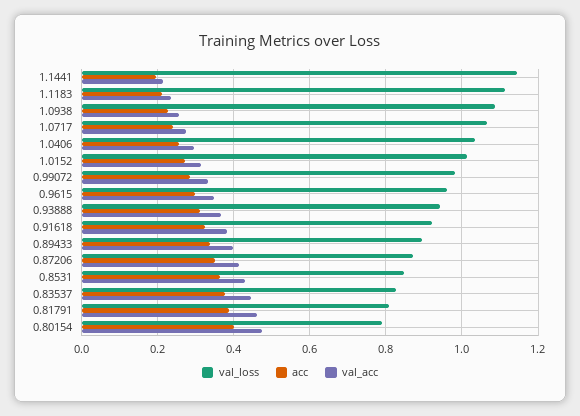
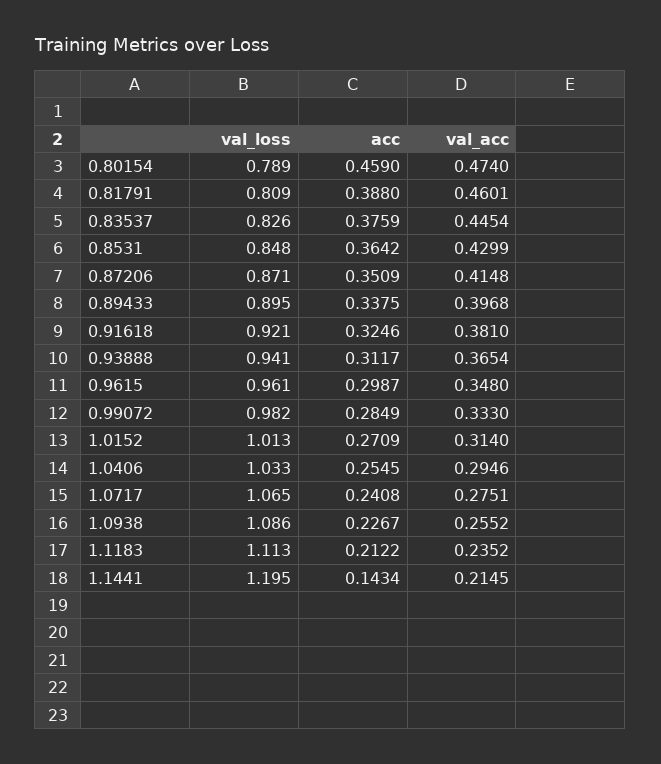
val_loss, 1.1441: 1.14 -> 1.195
acc, 1.1441: 0.2 -> 0.1434
acc, 0.80154: 0.4 -> 0.459

